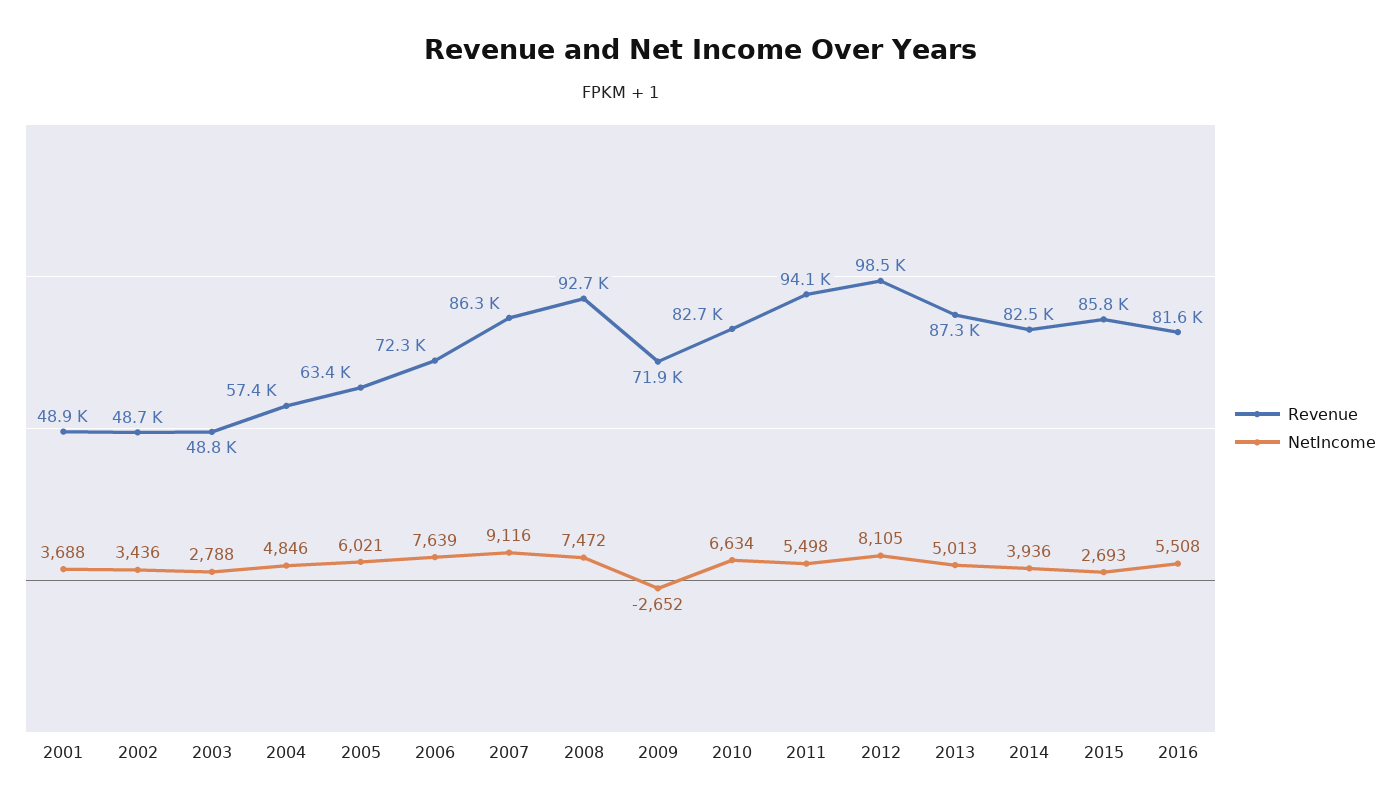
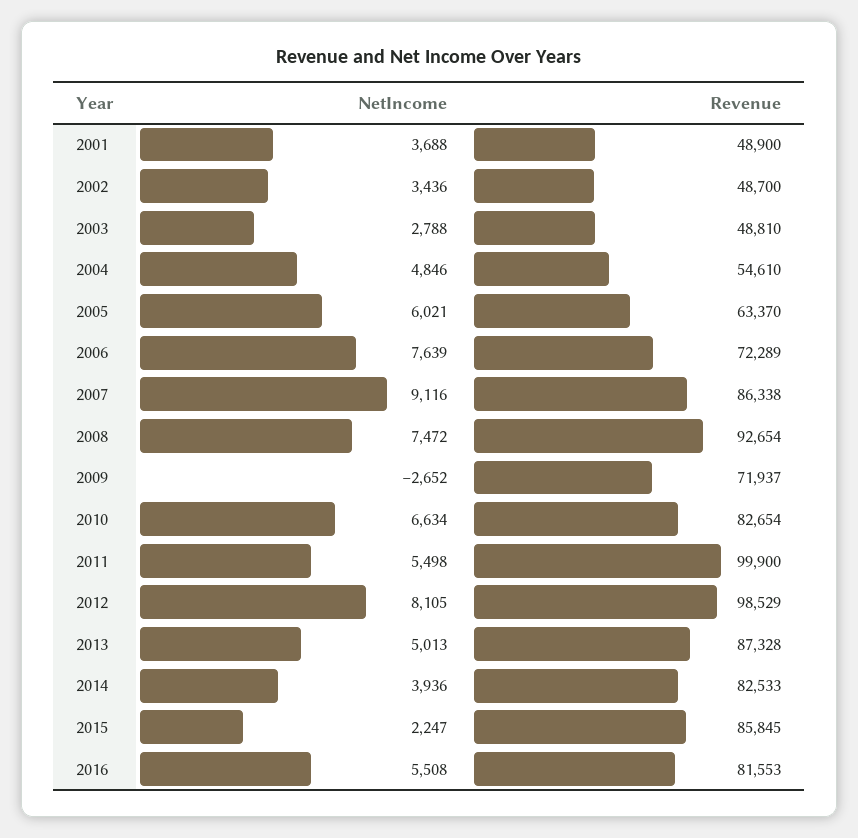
Revenue, 2004: 57400 -> 54610
Revenue, 2011: 94100 -> 99900
NetIncome, 2015: 2693 -> 2247

